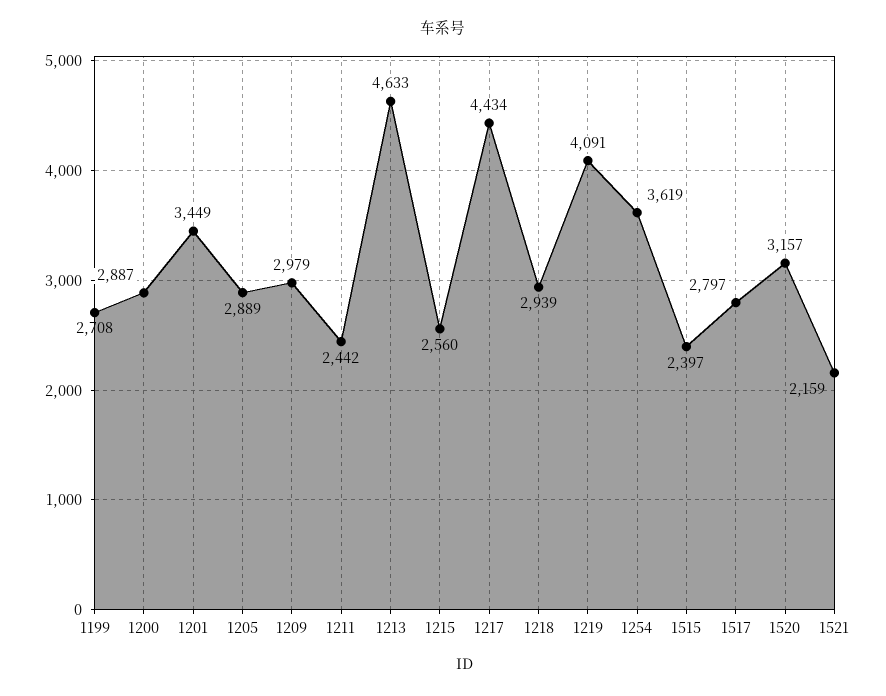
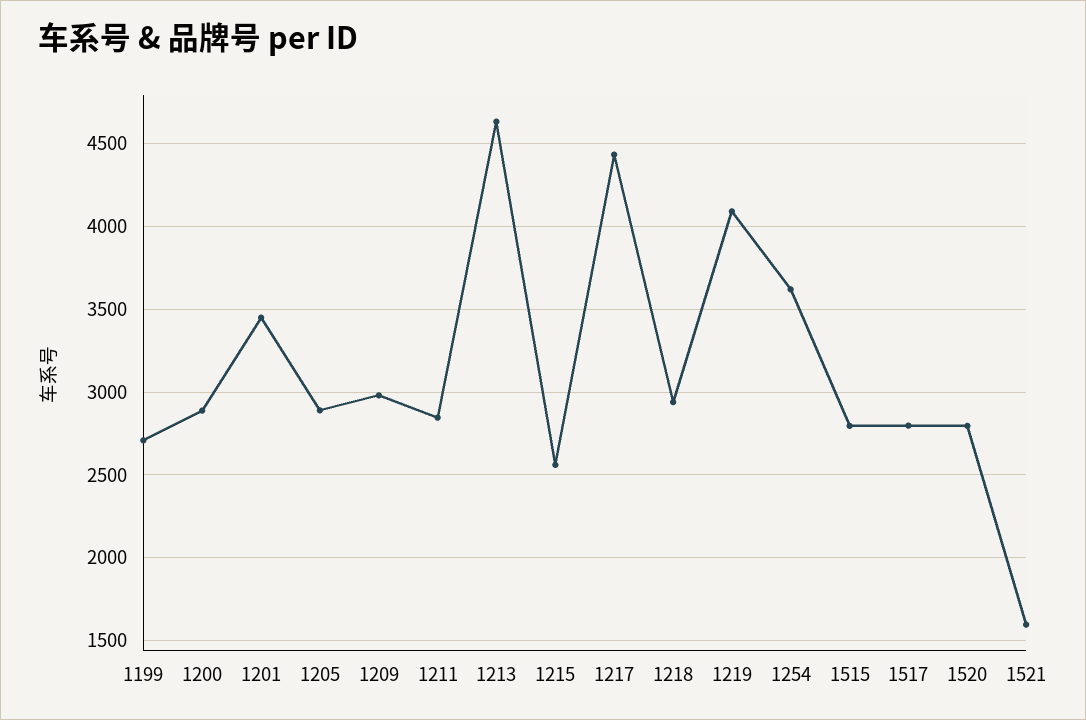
1211: 2442 -> 2850
1515: 2397 -> 2800
1520: 3157 -> 2800
1521: 2159 -> 1600

